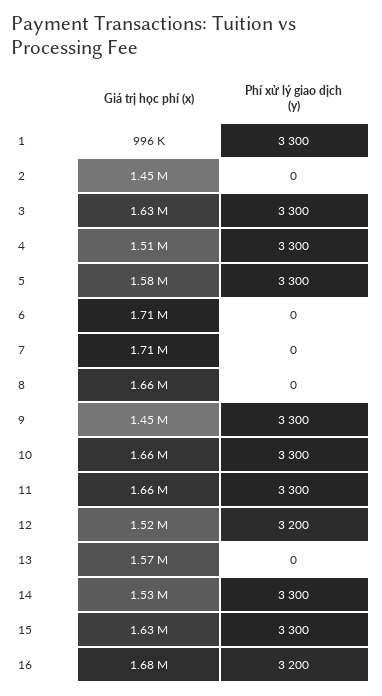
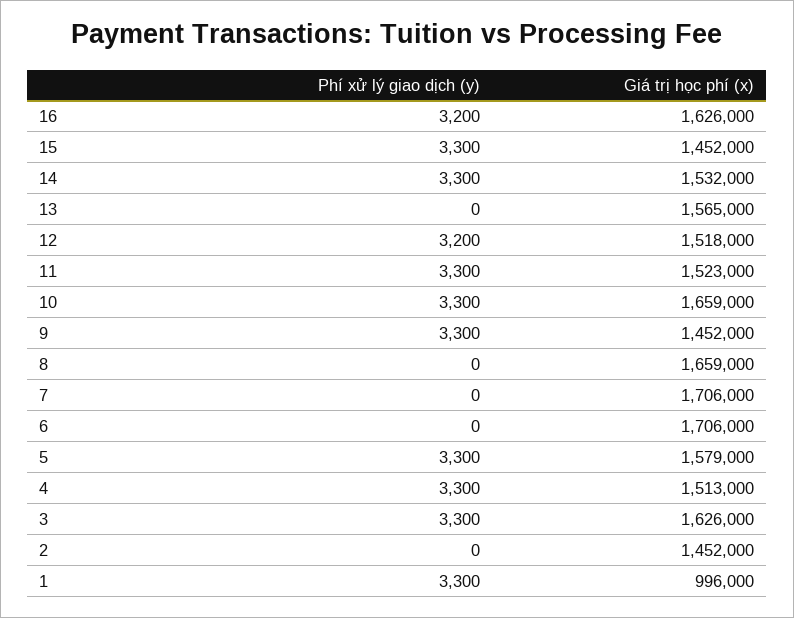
Giá trị học phí (x), 11: 1660000 -> 1523000
Giá trị học phí (x), 15: 1630000 -> 1452000
Giá trị học phí (x), 16: 1680000 -> 1626000

